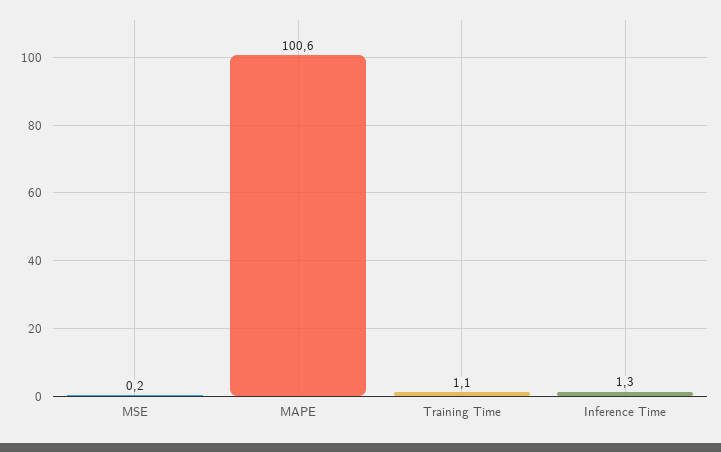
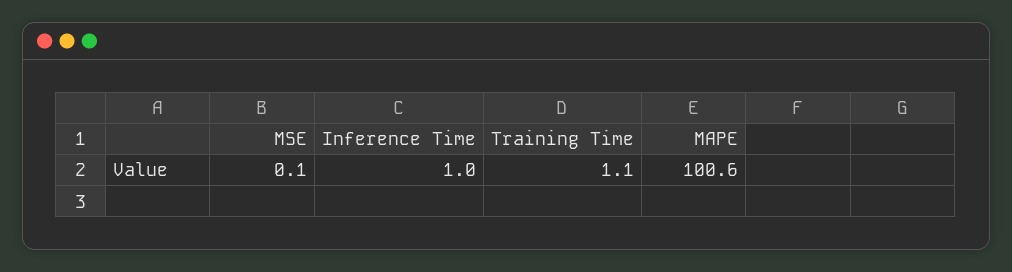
MSE: 0.2 -> 0.1
Inference Time: 1.3 -> 1

